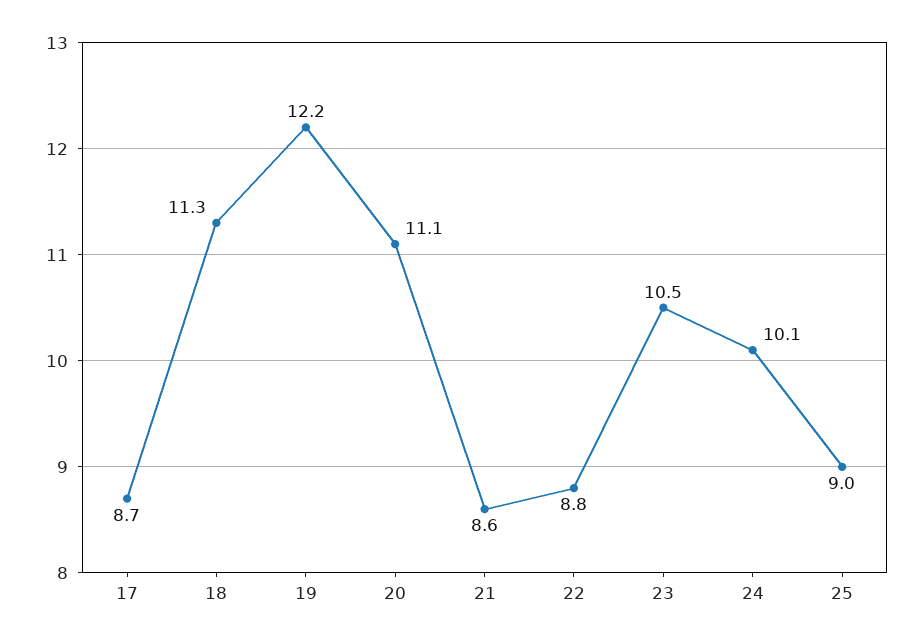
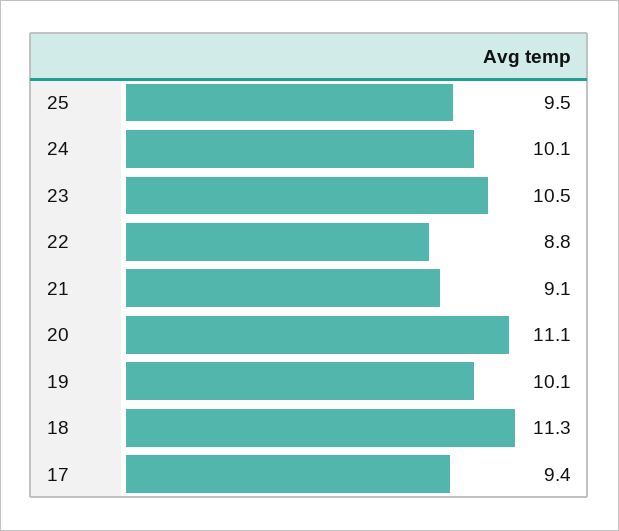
17: 8.7 -> 9.4
19: 12.2 -> 10.1
21: 8.6 -> 9.1
25: 9 -> 9.5

